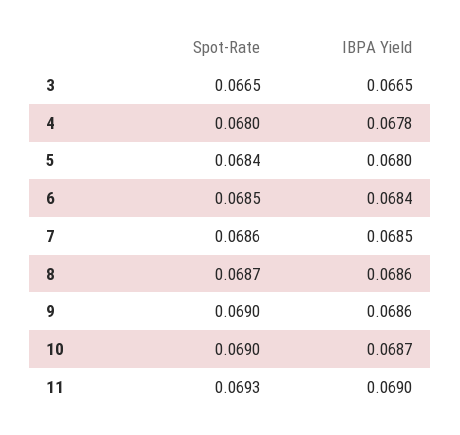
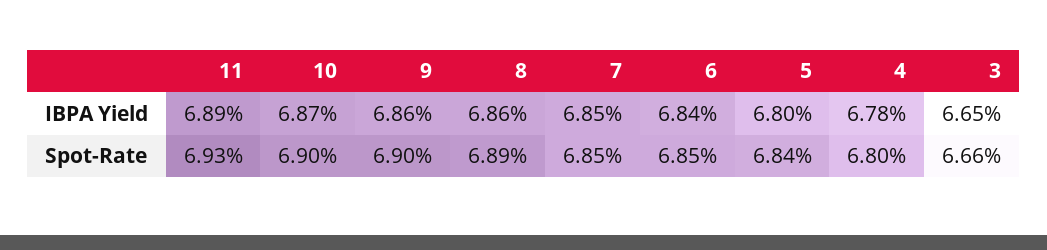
Spot-Rate, 3: 0.0665 -> 0.0666
Spot-Rate, 7: 0.0686 -> 0.0685
Spot-Rate, 8: 0.0687 -> 0.0689
IBPA Yield, 11: 0.069 -> 0.0689

